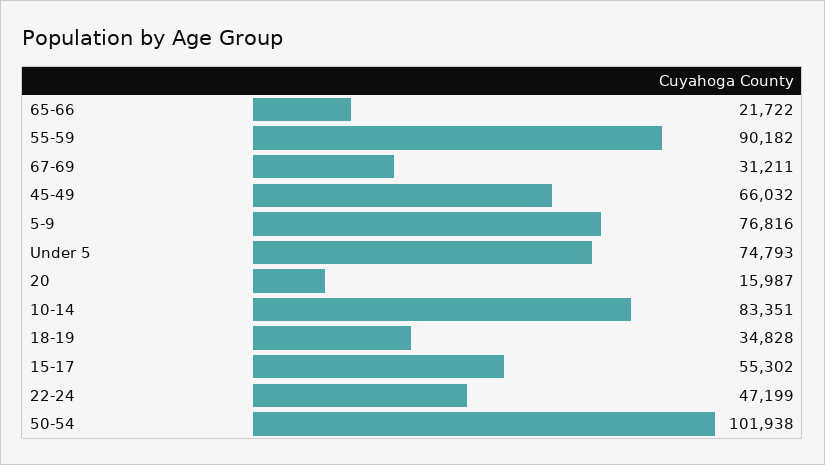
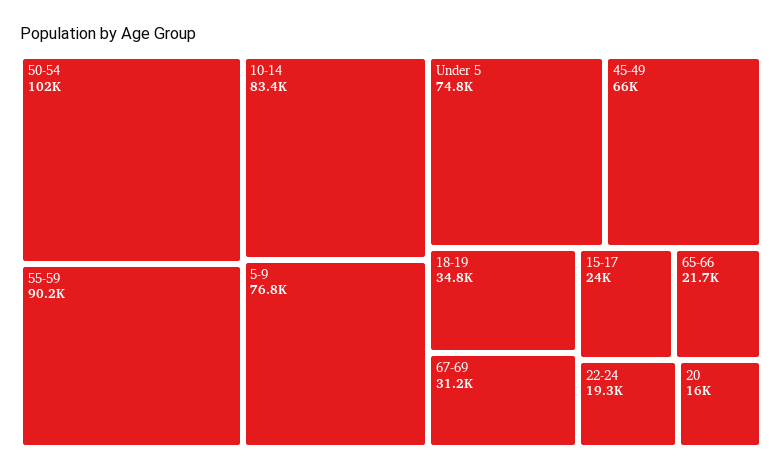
15-17: 55302 -> 24000
22-24: 47199 -> 19300

